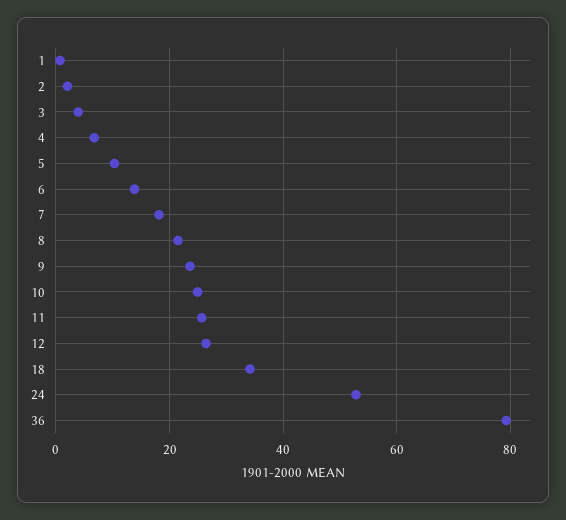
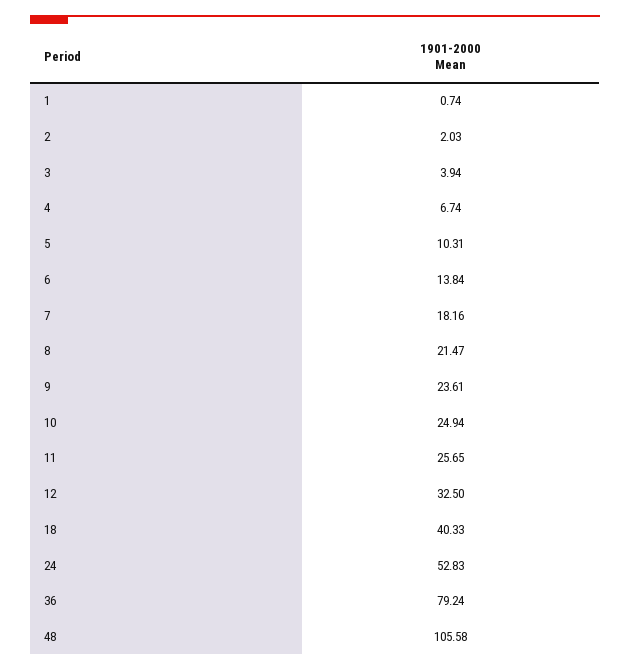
12: 26 -> 32.5
18: 34 -> 40.33
48: none -> 105.58

